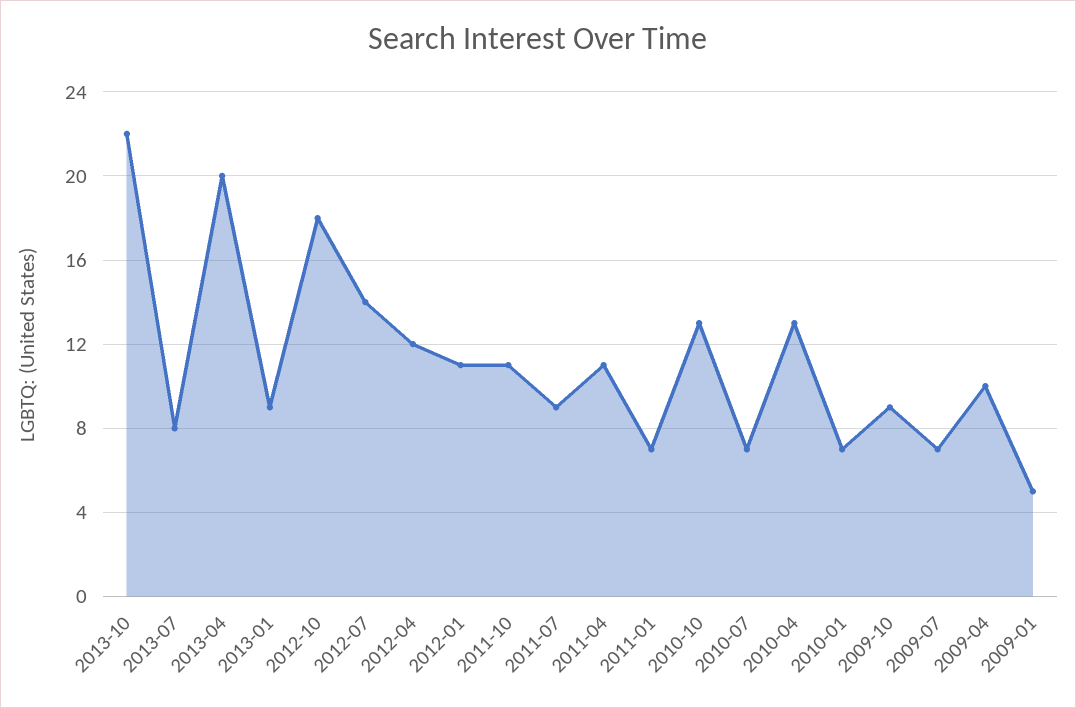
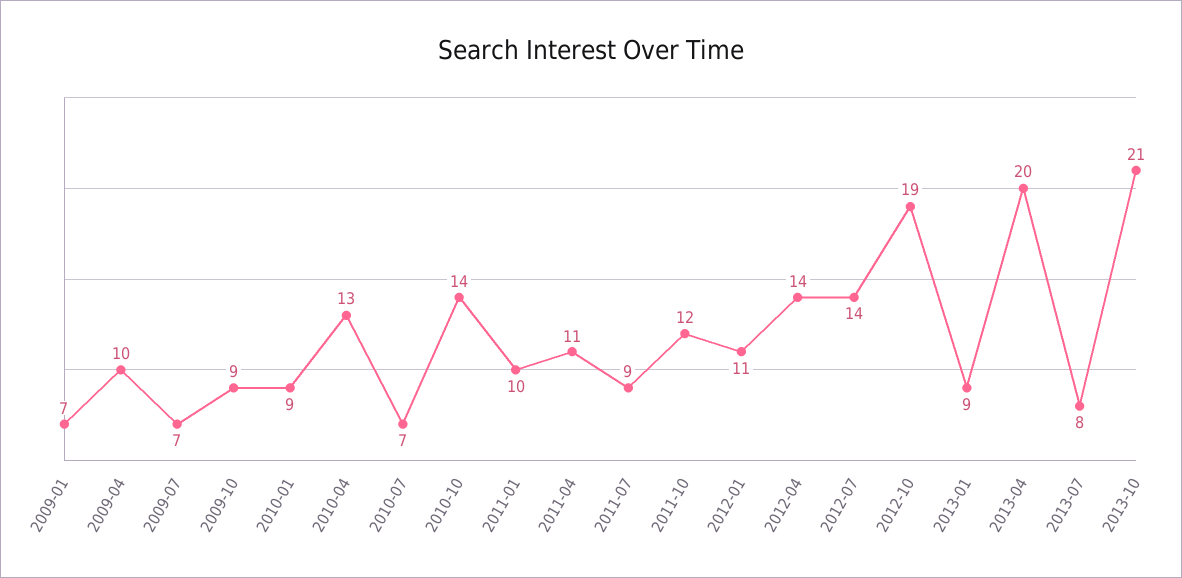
2013-10: 22 -> 21
2012-10: 18 -> 19
2012-04: 12 -> 14
2011-10: 11 -> 12
2011-01: 7 -> 10
2010-10: 13 -> 14
2010-01: 7 -> 9
2009-01: 5 -> 7

